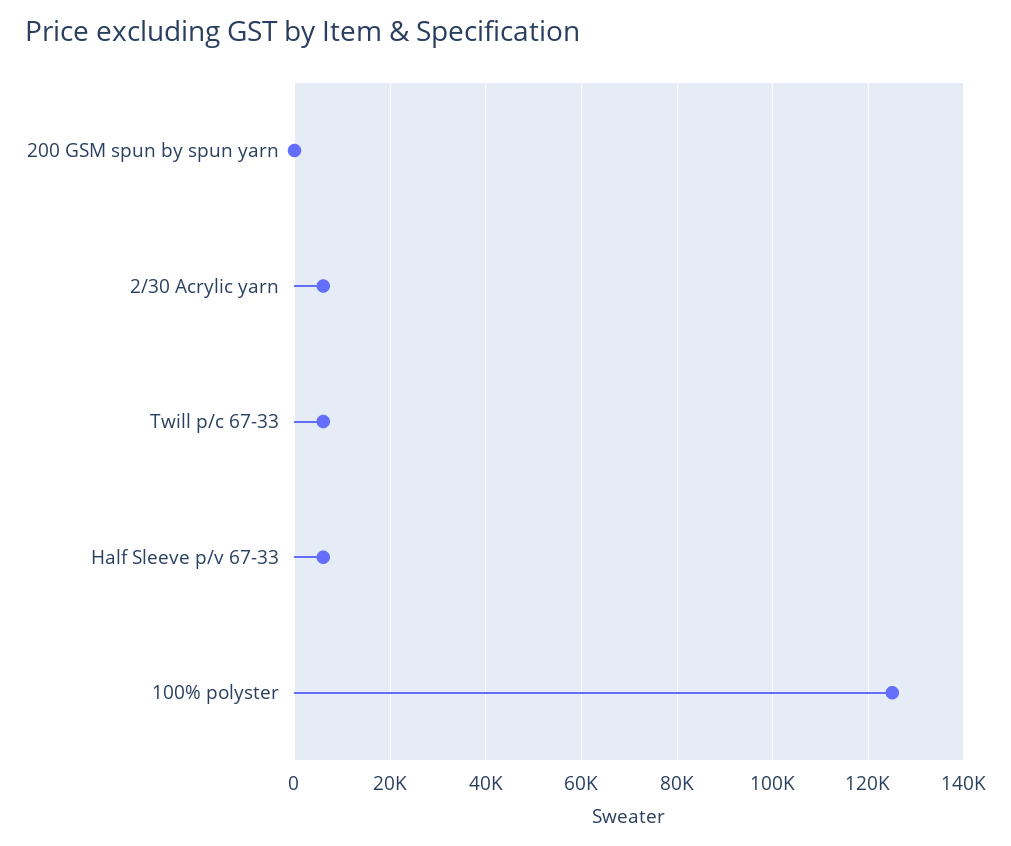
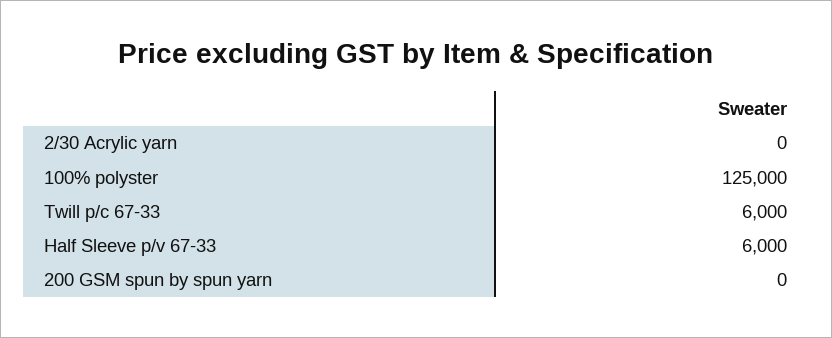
2/30 Acrylic yarn: 6000 -> 0

